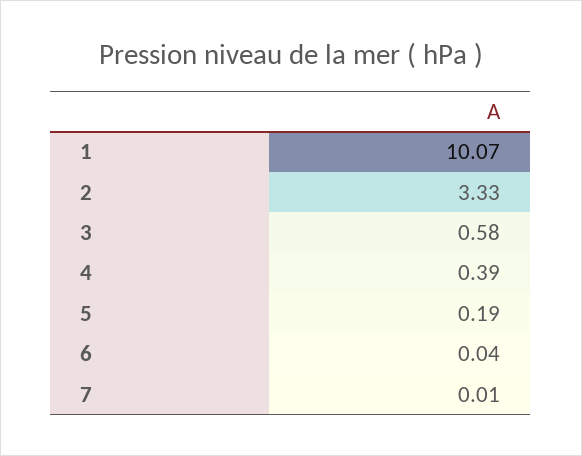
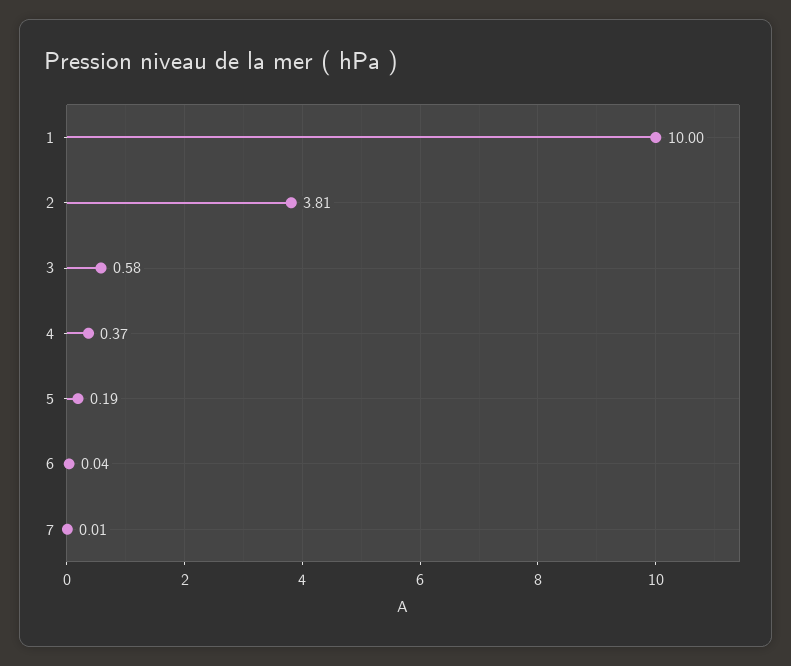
1: 10.07 -> 10
2: 3.33 -> 3.81
4: 0.39 -> 0.37

